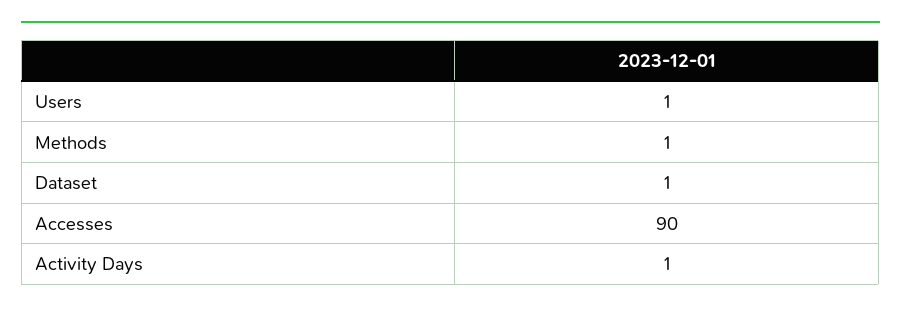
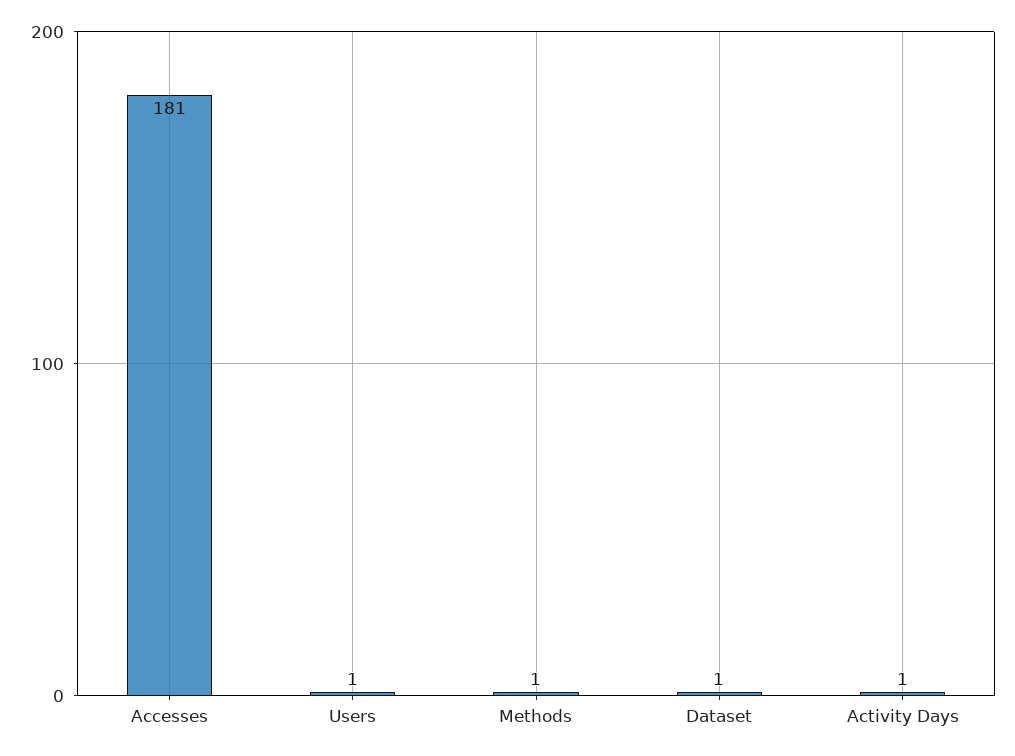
Accesses: 90 -> 181

